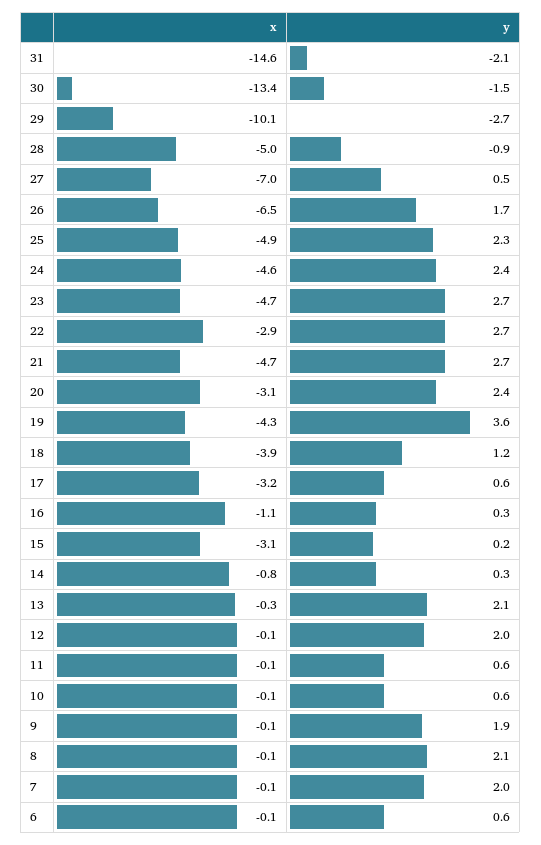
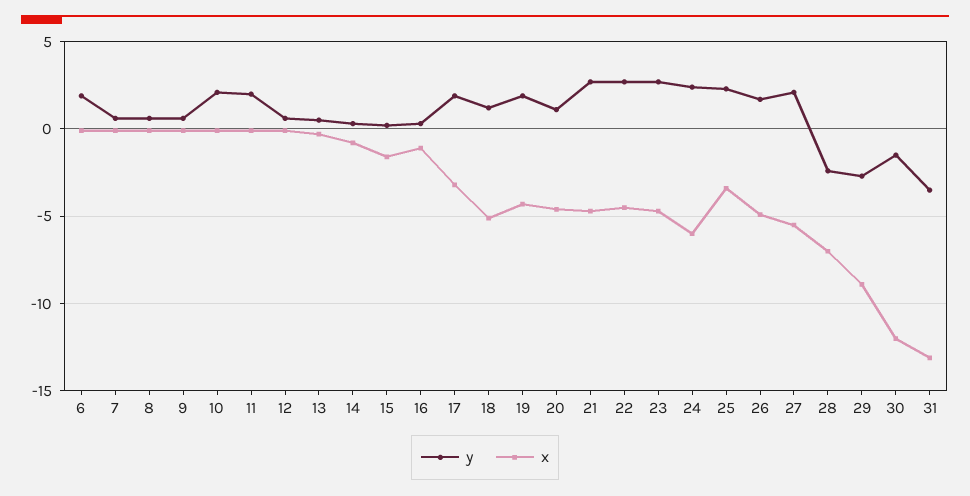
x, 31: -14.6 -> -13
y, 31: -2.1 -> -3.5
x, 30: -13.4 -> -12
x, 29: -10.1 -> -9
x, 28: -5 -> -7
y, 28: -0.9 -> -2.5
x, 27: -7 -> -5.5
y, 27: 0.5 -> 2
x, 26: -6.5 -> -5
x, 25: -4.9 -> -3.5
x, 24: -4.6 -> -6
x, 22: -2.9 -> -4.5
x, 20: -3.1 -> -4.5
y, 20: 2.4 -> 1
y, 19: 3.6 -> 2
x, 18: -3.9 -> -5
y, 17: 0.6 -> 2
x, 15: -3.1 -> -1.5
y, 13: 2.1 -> 0.5
y, 12: 2 -> 0.5
y, 11: 0.6 -> 2
y, 10: 0.6 -> 2
y, 9: 1.9 -> 0.5
y, 8: 2.1 -> 0.5
y, 7: 2 -> 0.5
y, 6: 0.6 -> 2

